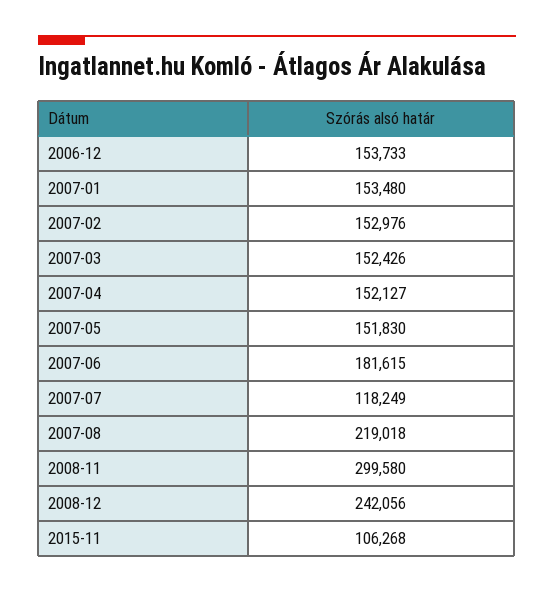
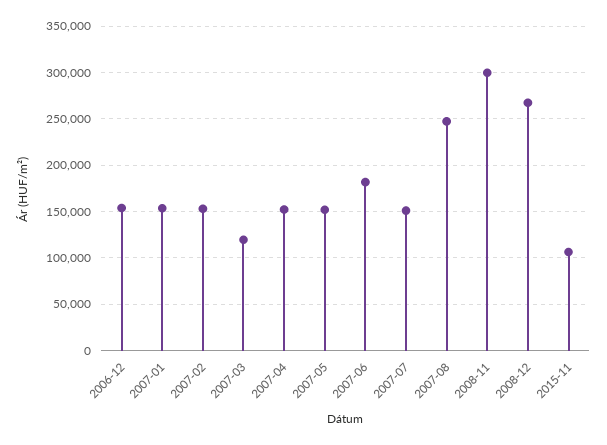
2007-03: 152426 -> 120000
2007-07: 118249 -> 150000
2007-08: 219018 -> 250000
2008-12: 242056 -> 270000

